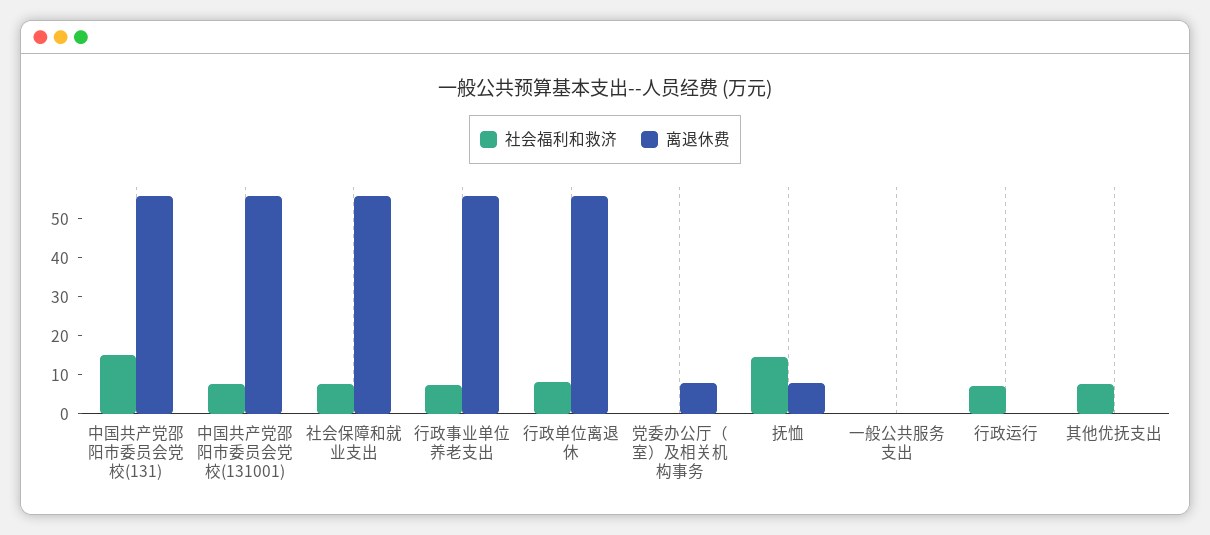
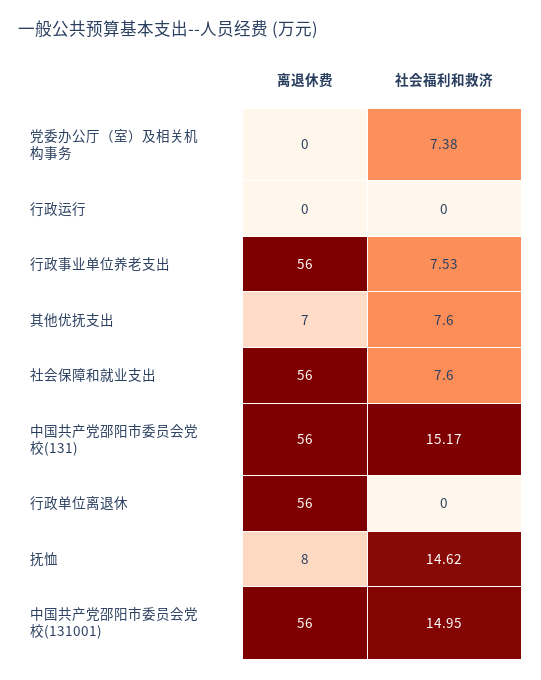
社会福利和救济, 中国共产党邵阳市委员会党校(131001): 7.5 -> 14.95
社会福利和救济, 行政单位离退休: 7.5 -> 0
社会福利和救济, 党委办公厅（室）及相关机构事务: 0 -> 7.38
离退休费, 党委办公厅（室）及相关机构事务: 7.5 -> 0
社会福利和救济, 一般公共服务支出: 0 -> none
离退休费, 一般公共服务支出: 0 -> none
社会福利和救济, 行政运行: 7.5 -> 0
离退休费, 其他优抚支出: 0 -> 7

